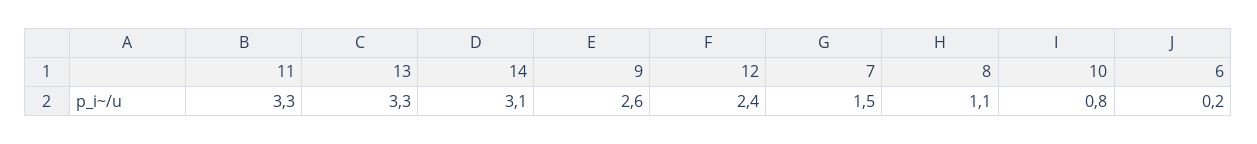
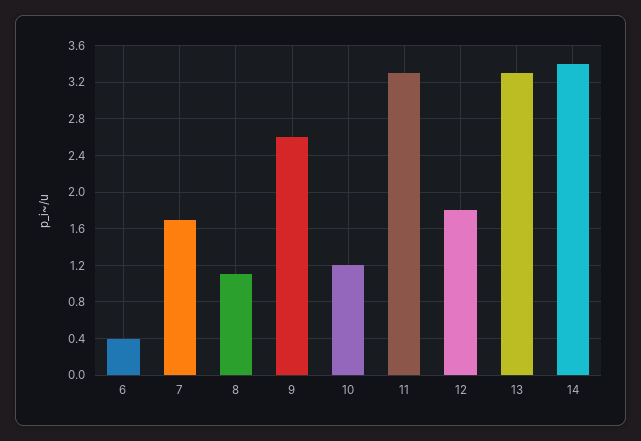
14: 3.1 -> 3.4
12: 2.4 -> 1.8
7: 1.5 -> 1.7
10: 0.8 -> 1.2
6: 0.2 -> 0.4

